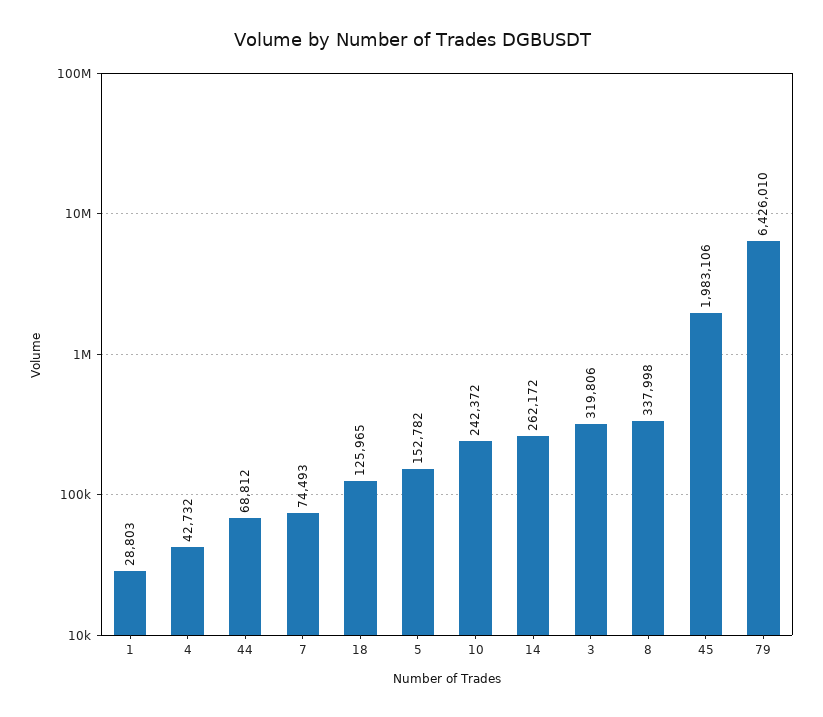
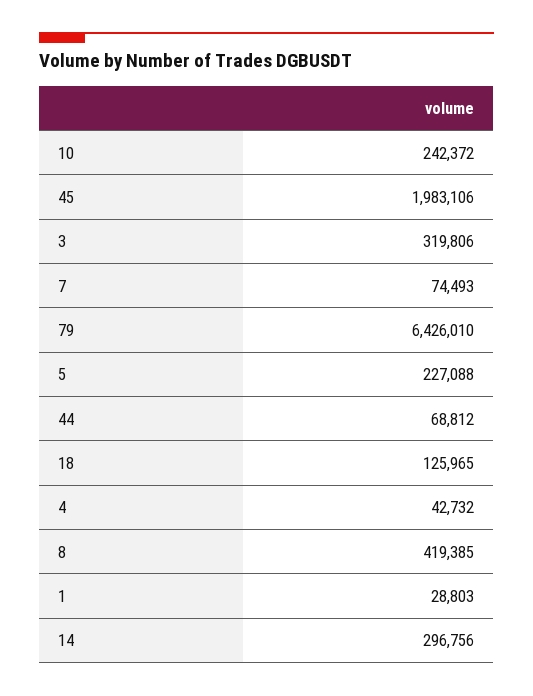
5: 152782 -> 227088
14: 262172 -> 296756
8: 337998 -> 419385

